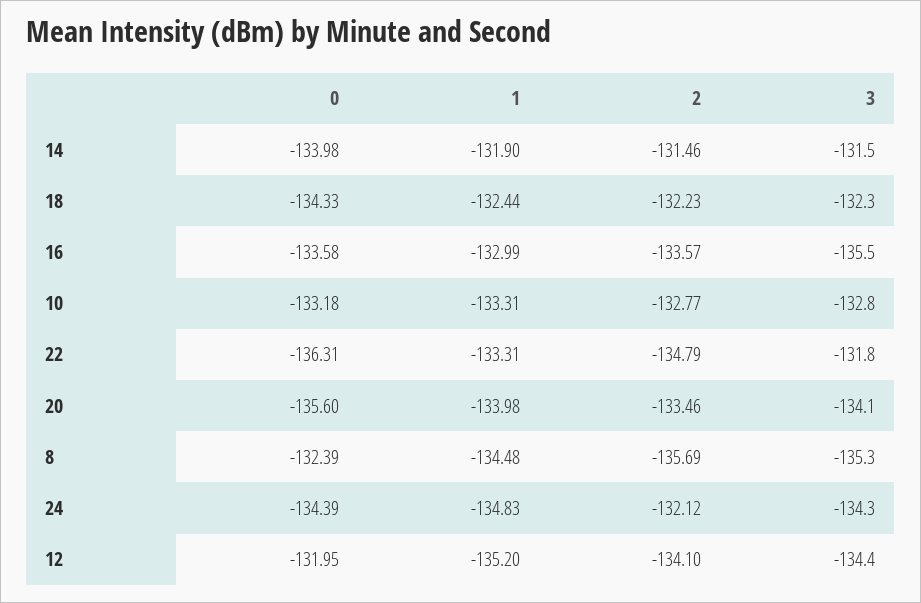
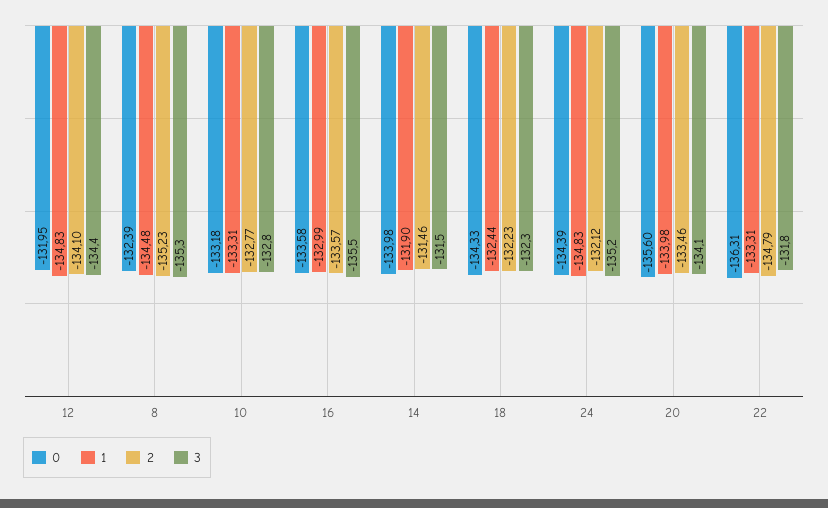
2, 8: -135.69 -> -135.23
3, 24: -134.3 -> -135.2
1, 12: -135.2 -> -134.83

